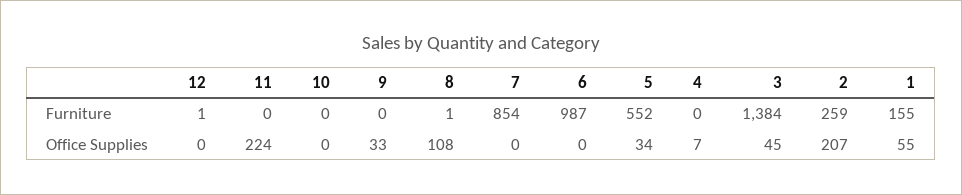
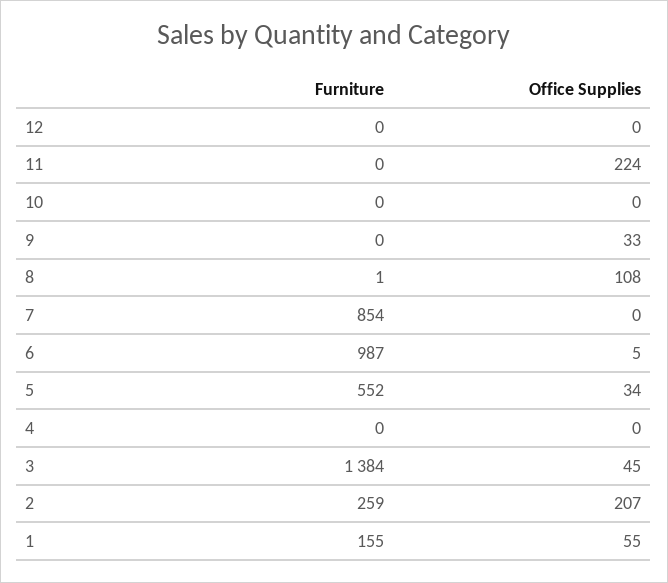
12, Furniture: 1 -> 0
6, Office Supplies: 0 -> 5
4, Office Supplies: 7 -> 0

